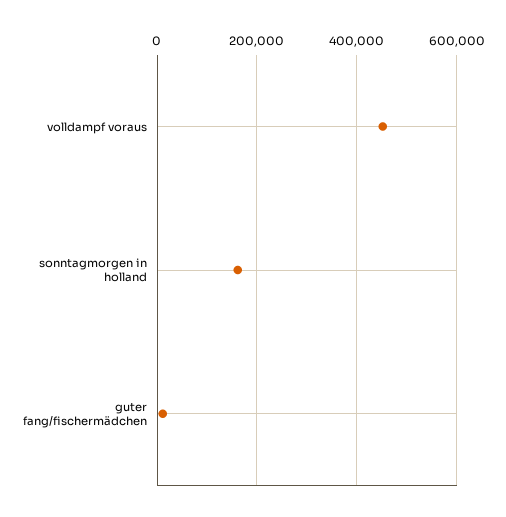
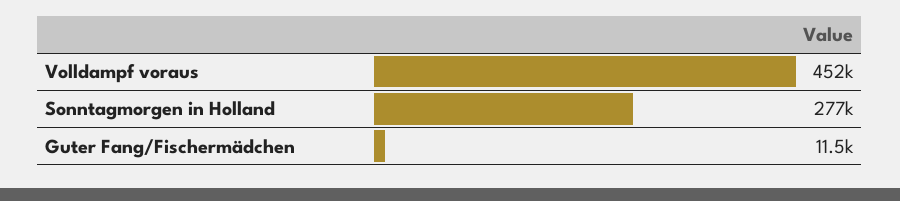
sonntagmorgen in holland: 160000 -> 277000

